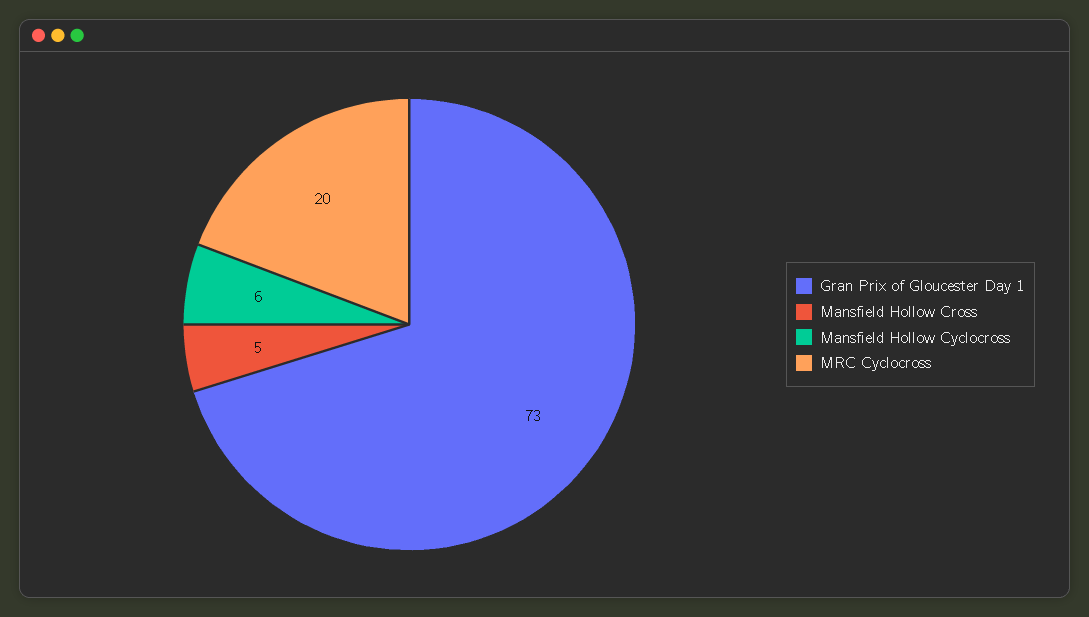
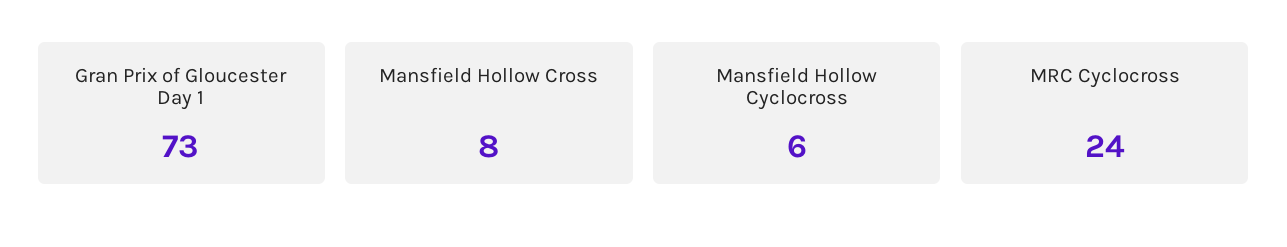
Mansfield Hollow Cross: 5 -> 8
MRC Cyclocross: 20 -> 24

